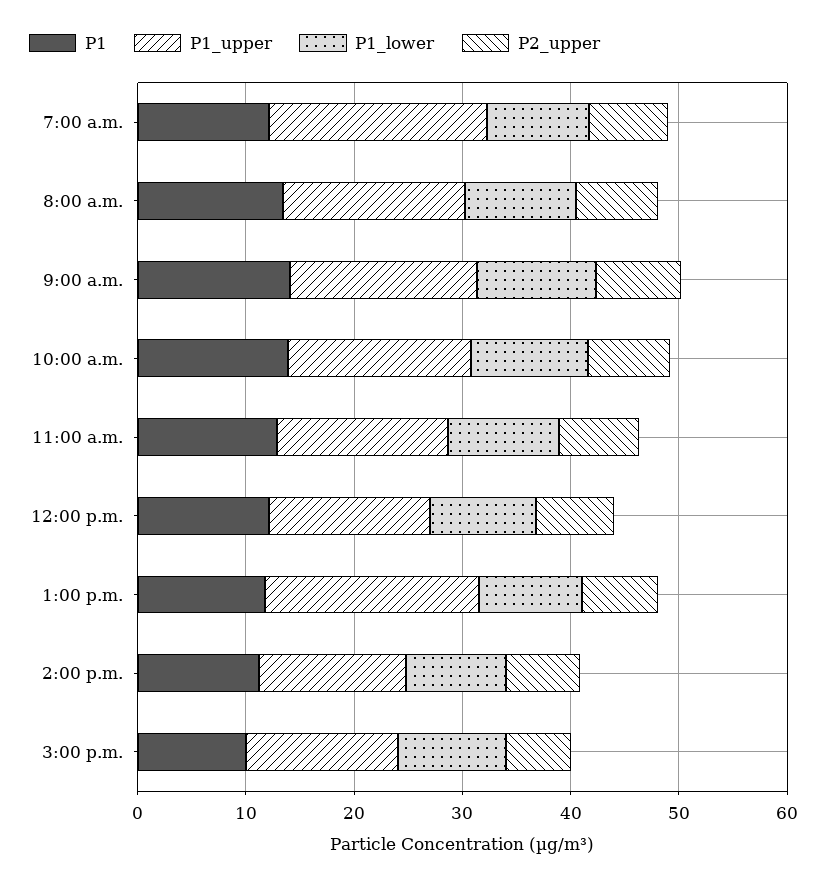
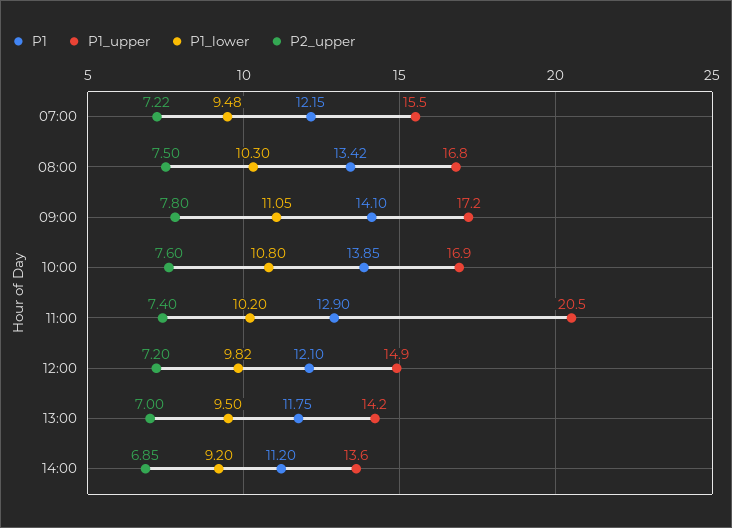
P1_upper, 7:00 a.m.: 20 -> 15.5
P1_upper, 11:00 a.m.: 16 -> 20.5
P1_upper, 1:00 p.m.: 20 -> 14.2
P1, 3:00 p.m.: 10 -> none
P1_upper, 3:00 p.m.: 14 -> none
P1_lower, 3:00 p.m.: 10 -> none
P2_upper, 3:00 p.m.: 6 -> none

